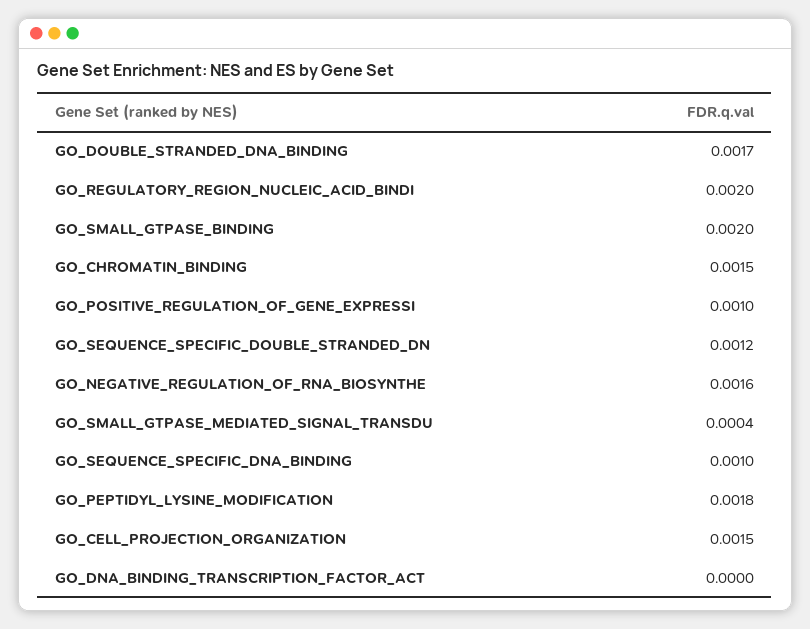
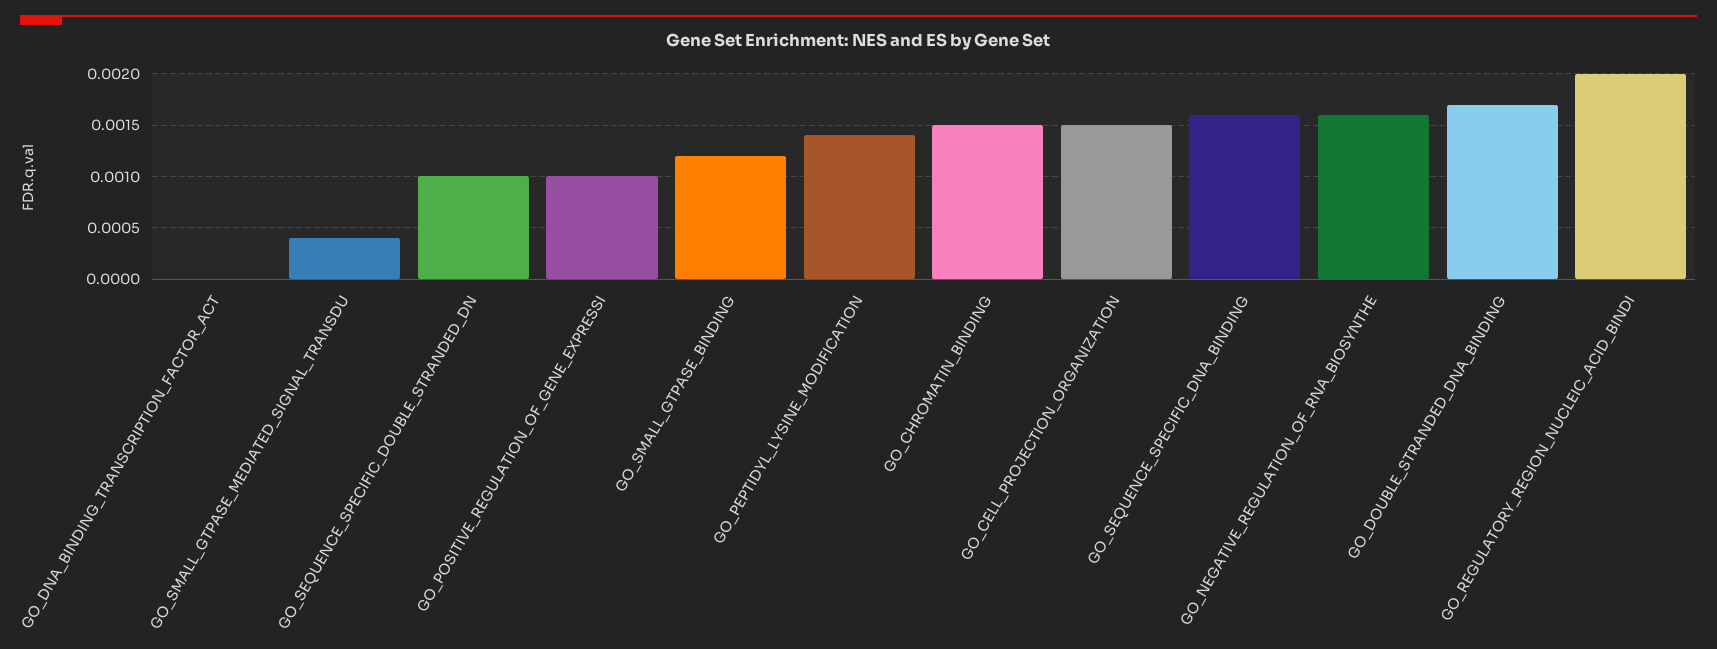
GO_SMALL_GTPASE_BINDING: 0.002 -> 0.0012
GO_SEQUENCE_SPECIFIC_DOUBLE_STRANDED_DN: 0.0012 -> 0.001
GO_SEQUENCE_SPECIFIC_DNA_BINDING: 0.001 -> 0.0016
GO_PEPTIDYL_LYSINE_MODIFICATION: 0.0018 -> 0.0014

